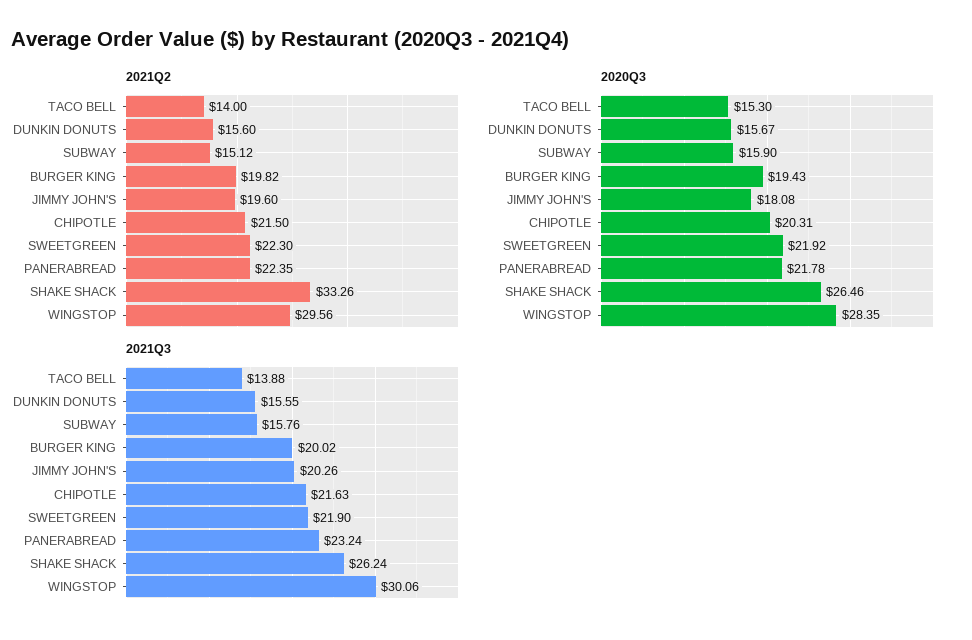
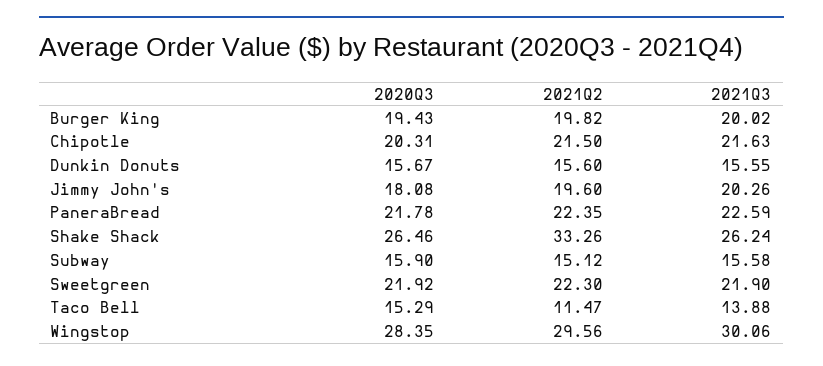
2021Q2, TACO BELL: 14 -> 11.47
2020Q3, TACO BELL: 15.3 -> 15.29
2021Q3, SUBWAY: 15.76 -> 15.58
2021Q3, PANERABREAD: 23.24 -> 22.59

